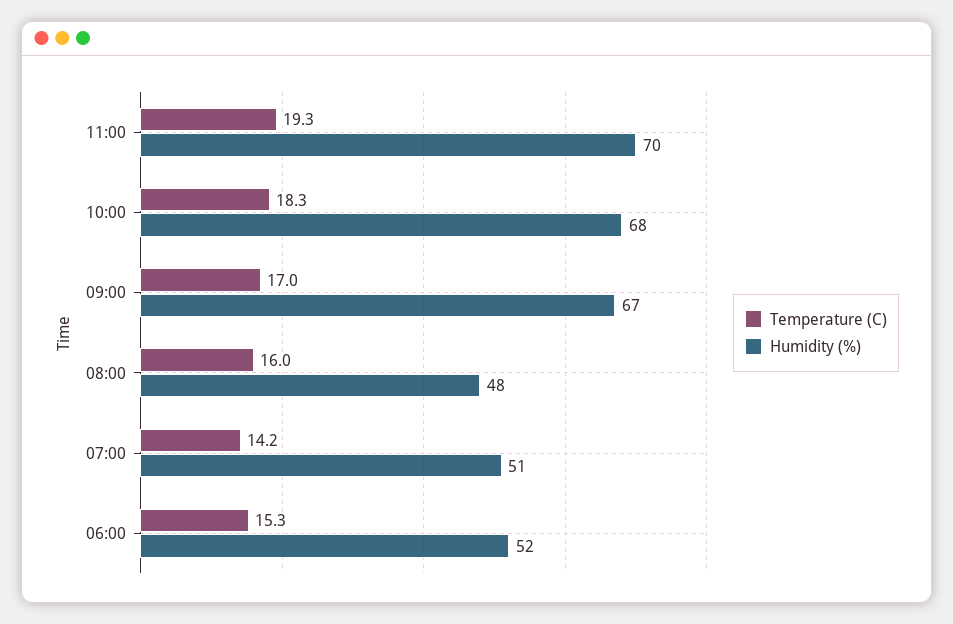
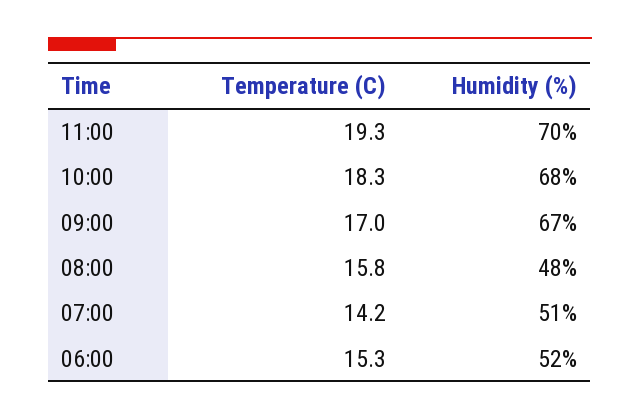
Temperature (C), 08:00: 16 -> 15.8

